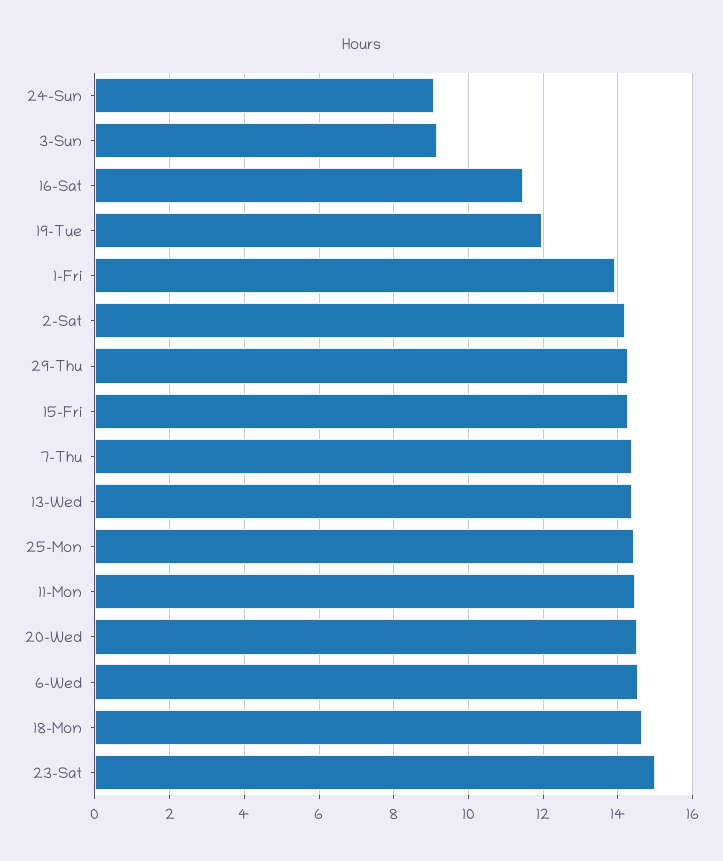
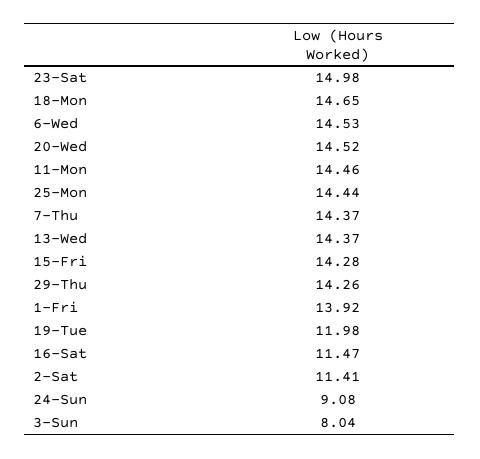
3-Sun: 9.2 -> 8.04
2-Sat: 14.2 -> 11.41

